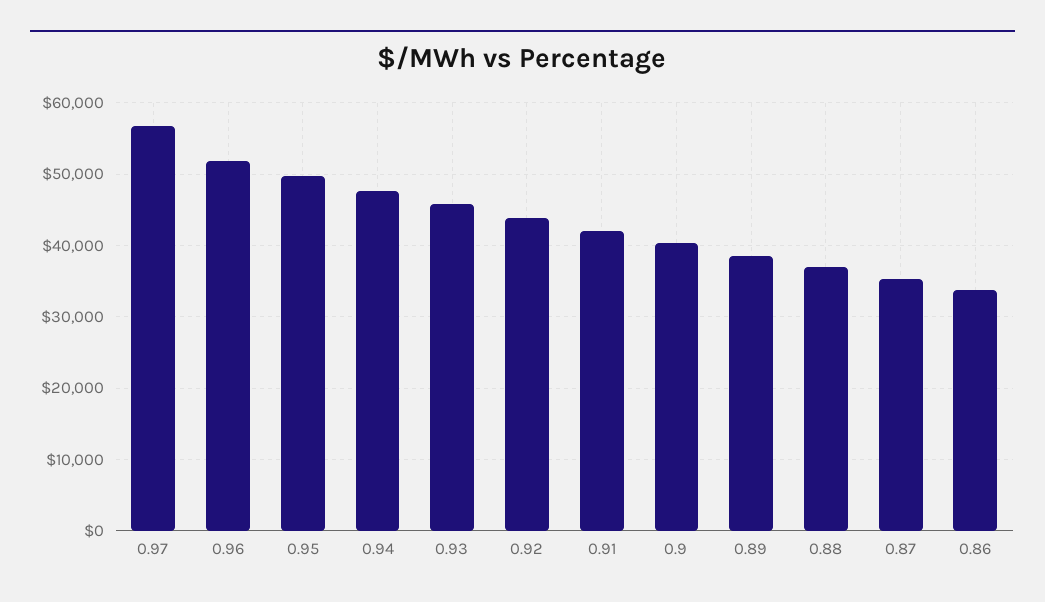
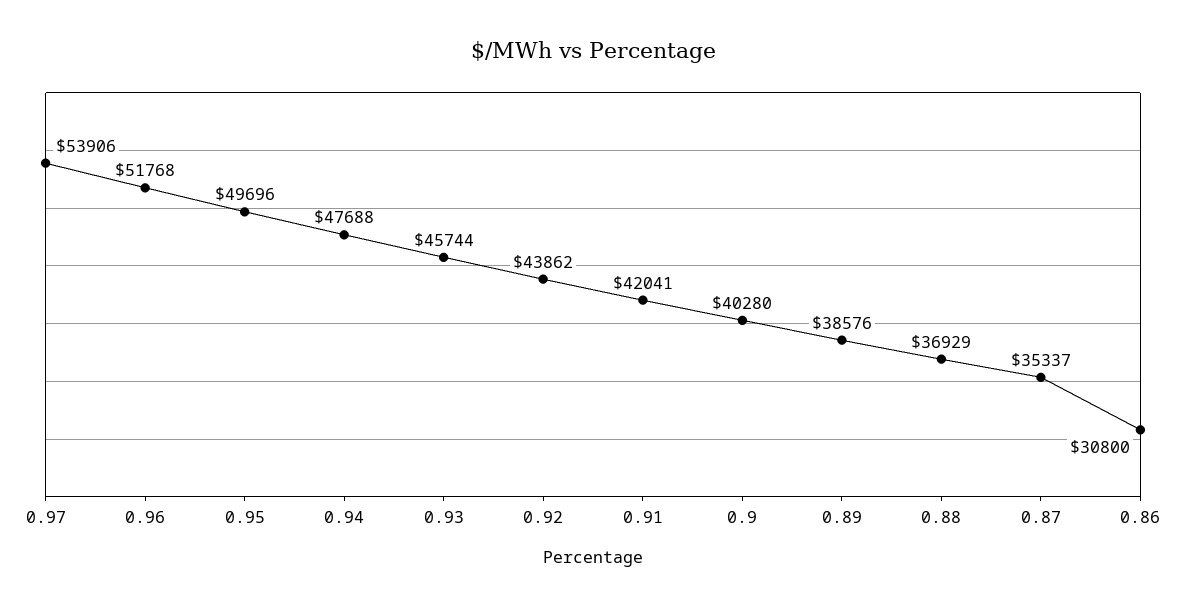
0.97: 57000 -> 53906
0.86: 34000 -> 30800

